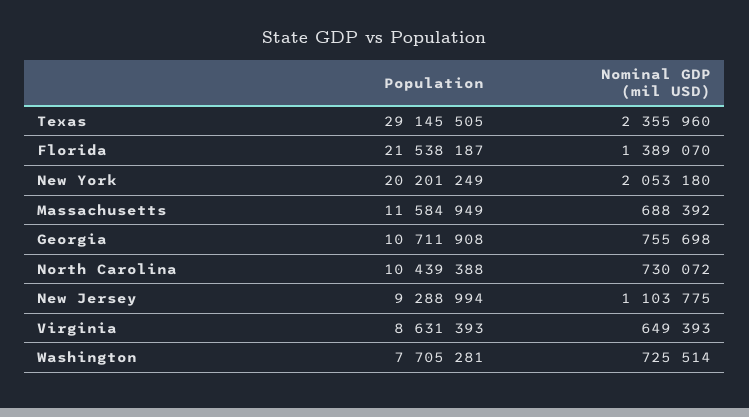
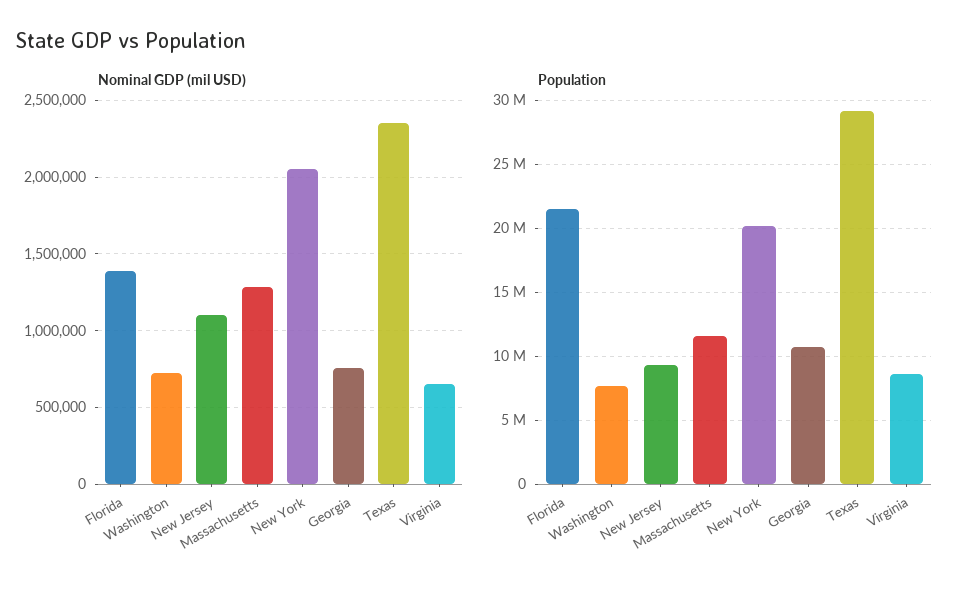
Nominal GDP (mil USD), Massachusetts: 688392 -> 1300000
Population, North Carolina: 10439388 -> none
Nominal GDP (mil USD), North Carolina: 730072 -> none

